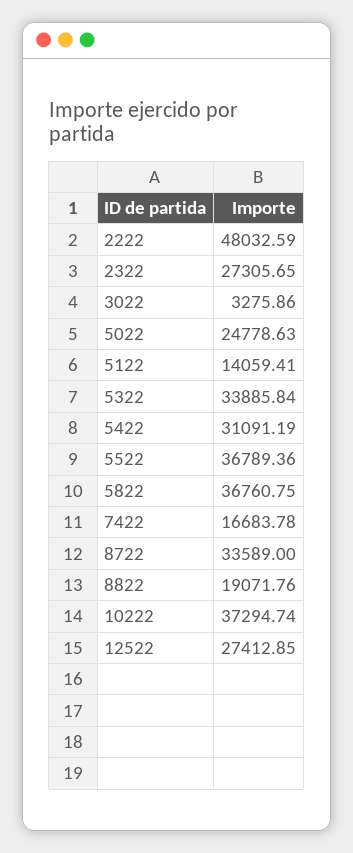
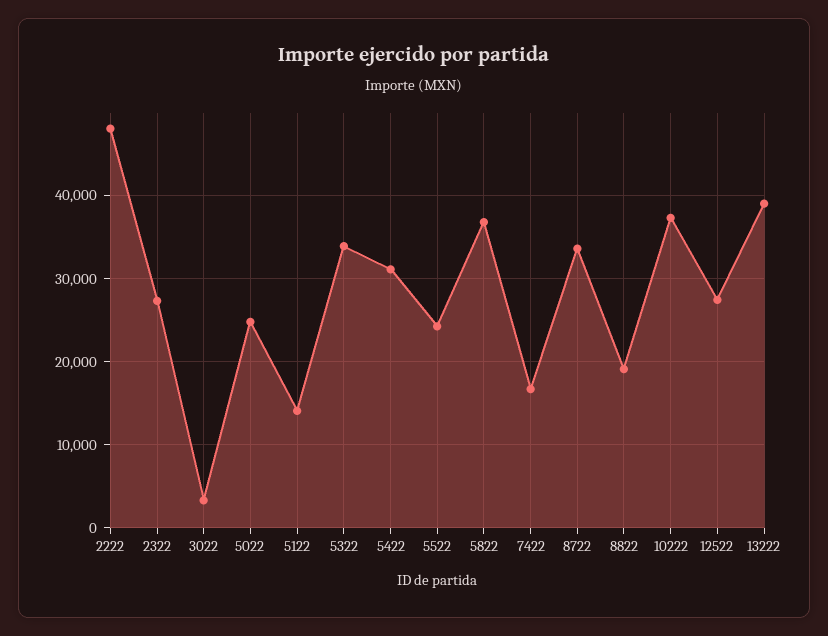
5522: 36789.36 -> 24000
13222: none -> 39000

